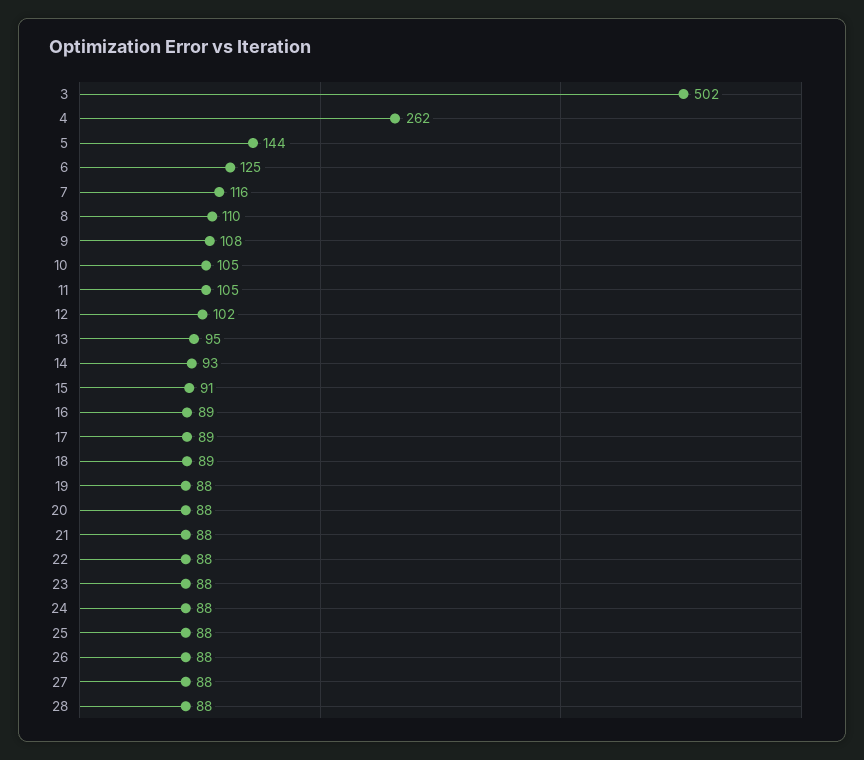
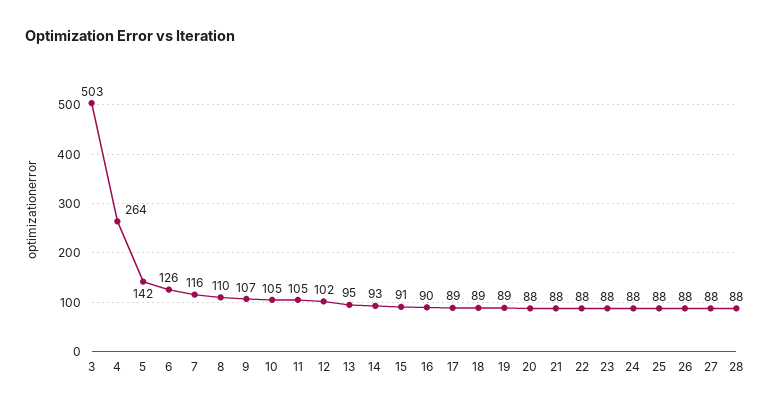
3: 502 -> 503
4: 262 -> 264
5: 144 -> 142
6: 125 -> 126
9: 108 -> 107
16: 89 -> 90
19: 88 -> 89

